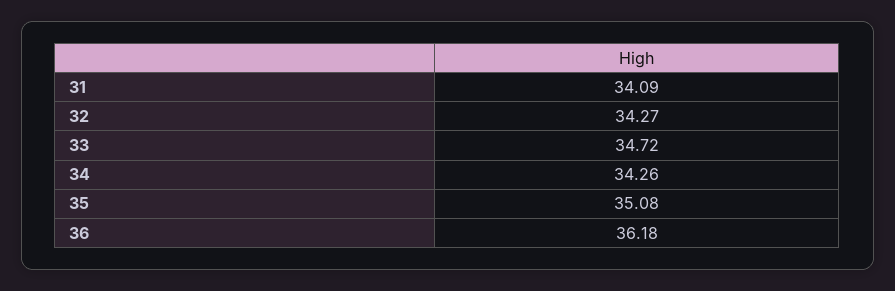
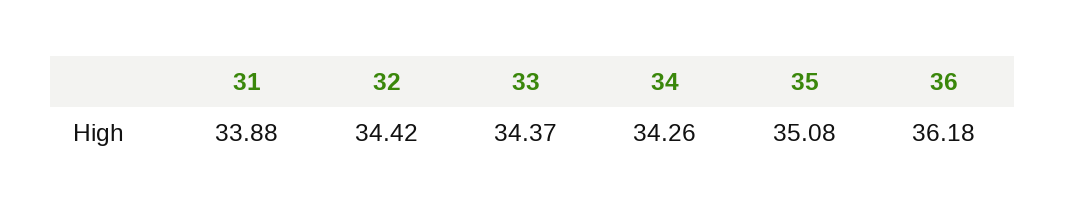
31: 34.09 -> 33.88
32: 34.27 -> 34.42
33: 34.72 -> 34.37

